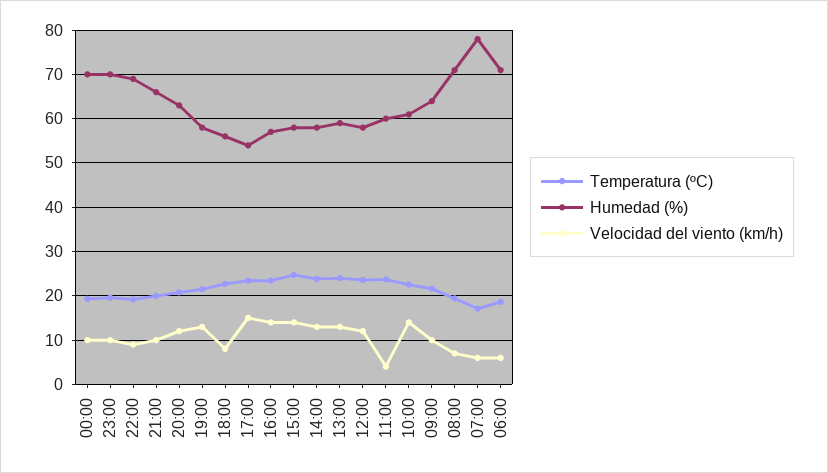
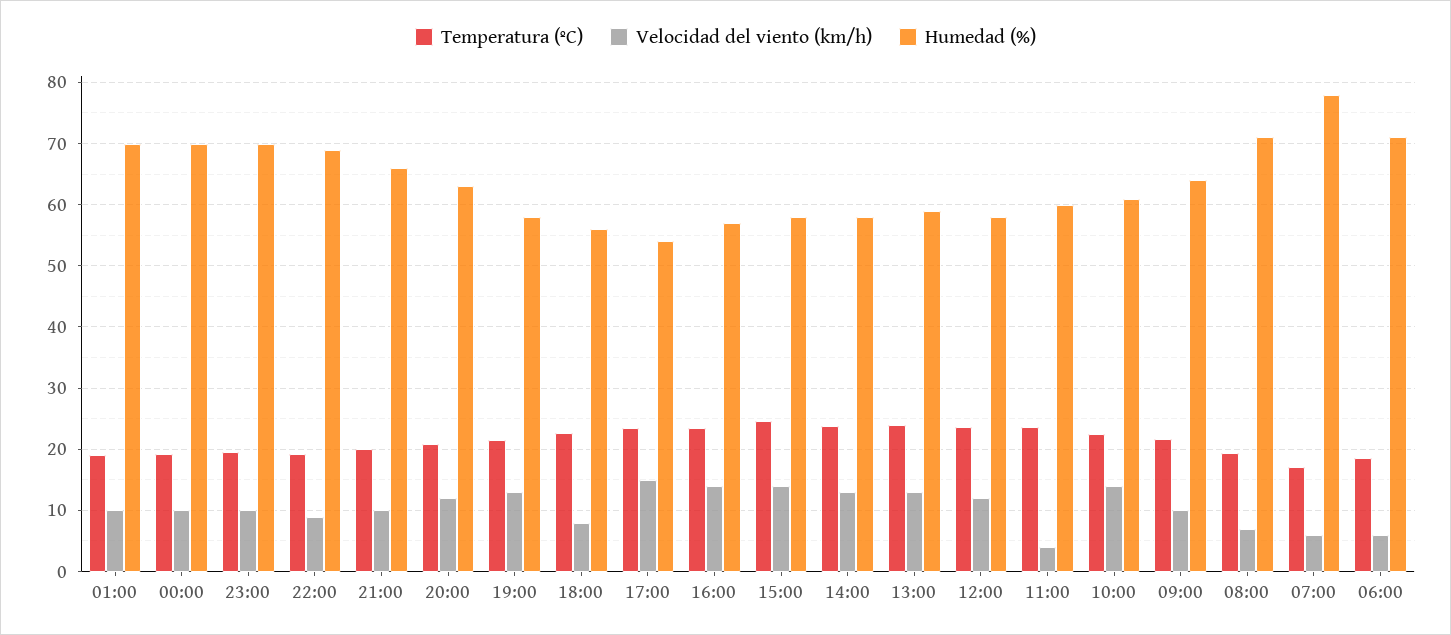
Temperatura (ºC), 01:00: none -> 19
Velocidad del viento (km/h), 01:00: none -> 10
Humedad (%), 01:00: none -> 70

